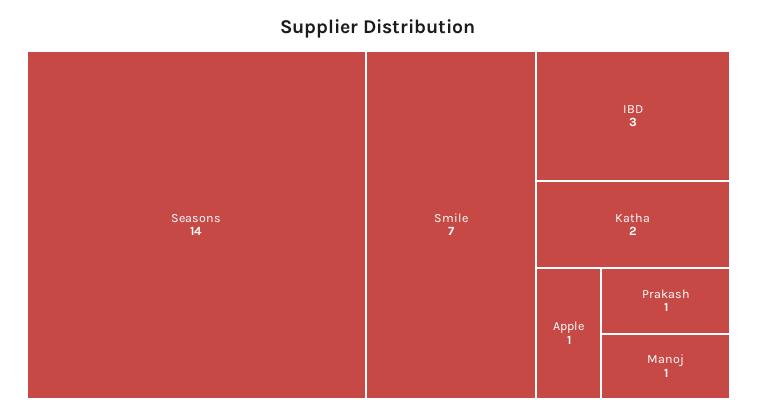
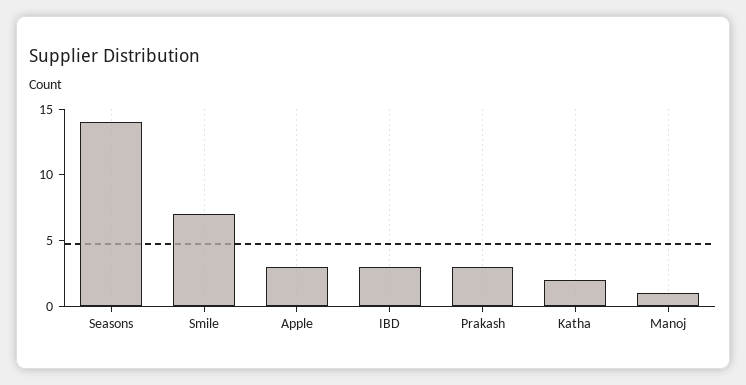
Apple: 1 -> 3
Prakash: 1 -> 3

